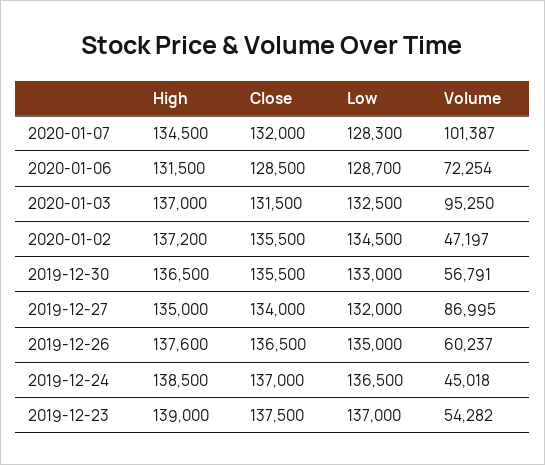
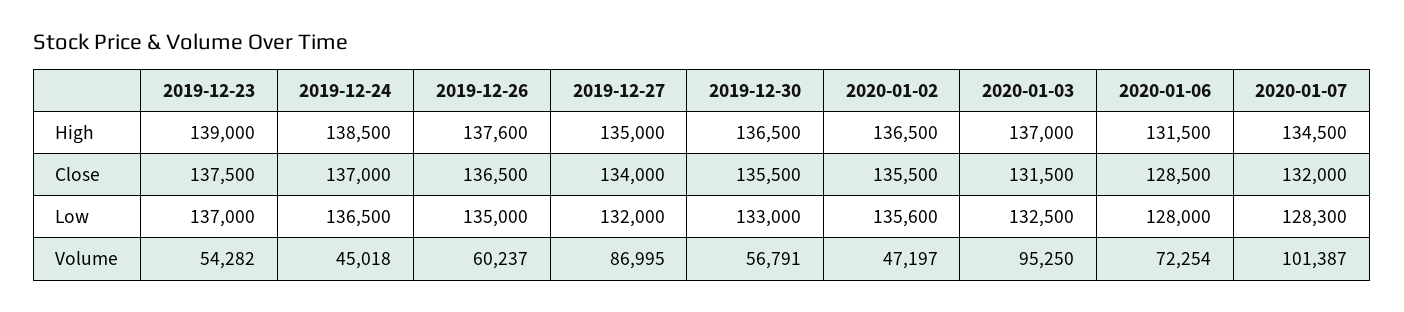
Low, 2020-01-06: 128700 -> 128000
High, 2020-01-02: 137200 -> 136500
Low, 2020-01-02: 134500 -> 135600

